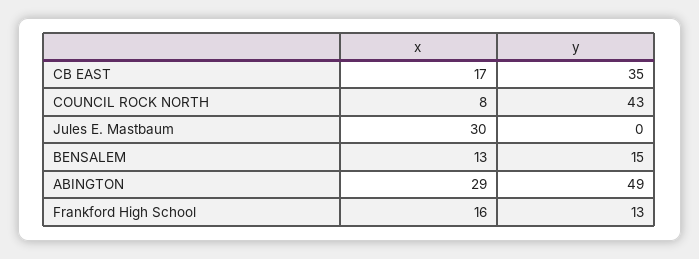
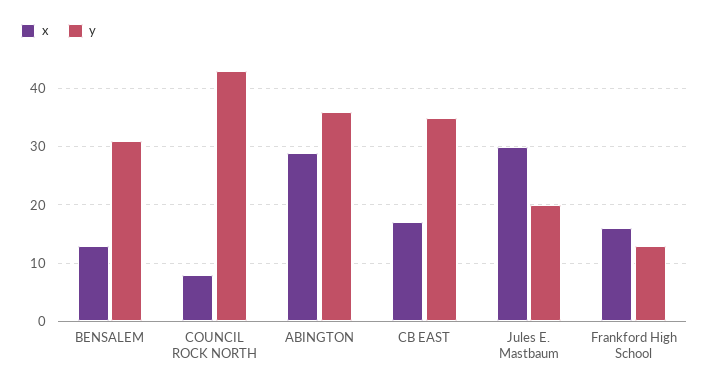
y, Jules E. Mastbaum: 0 -> 20
y, BENSALEM: 15 -> 30
y, ABINGTON: 49 -> 35

